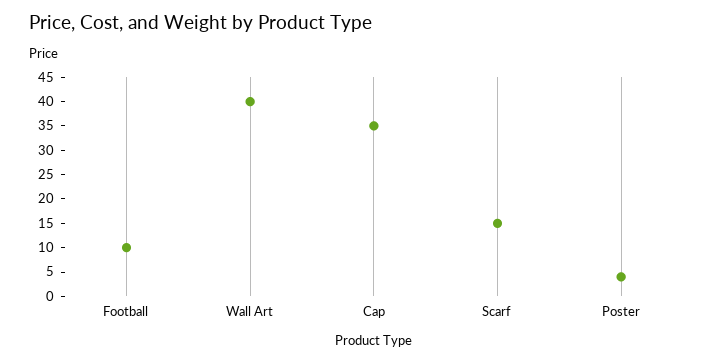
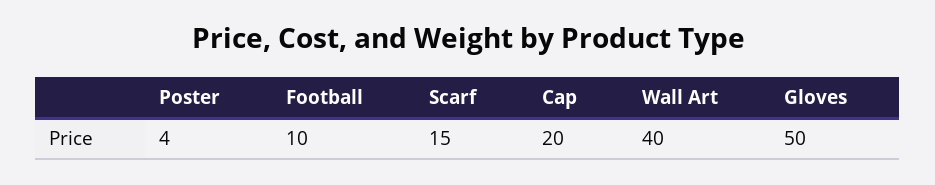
Cap: 35 -> 20
Gloves: none -> 50

